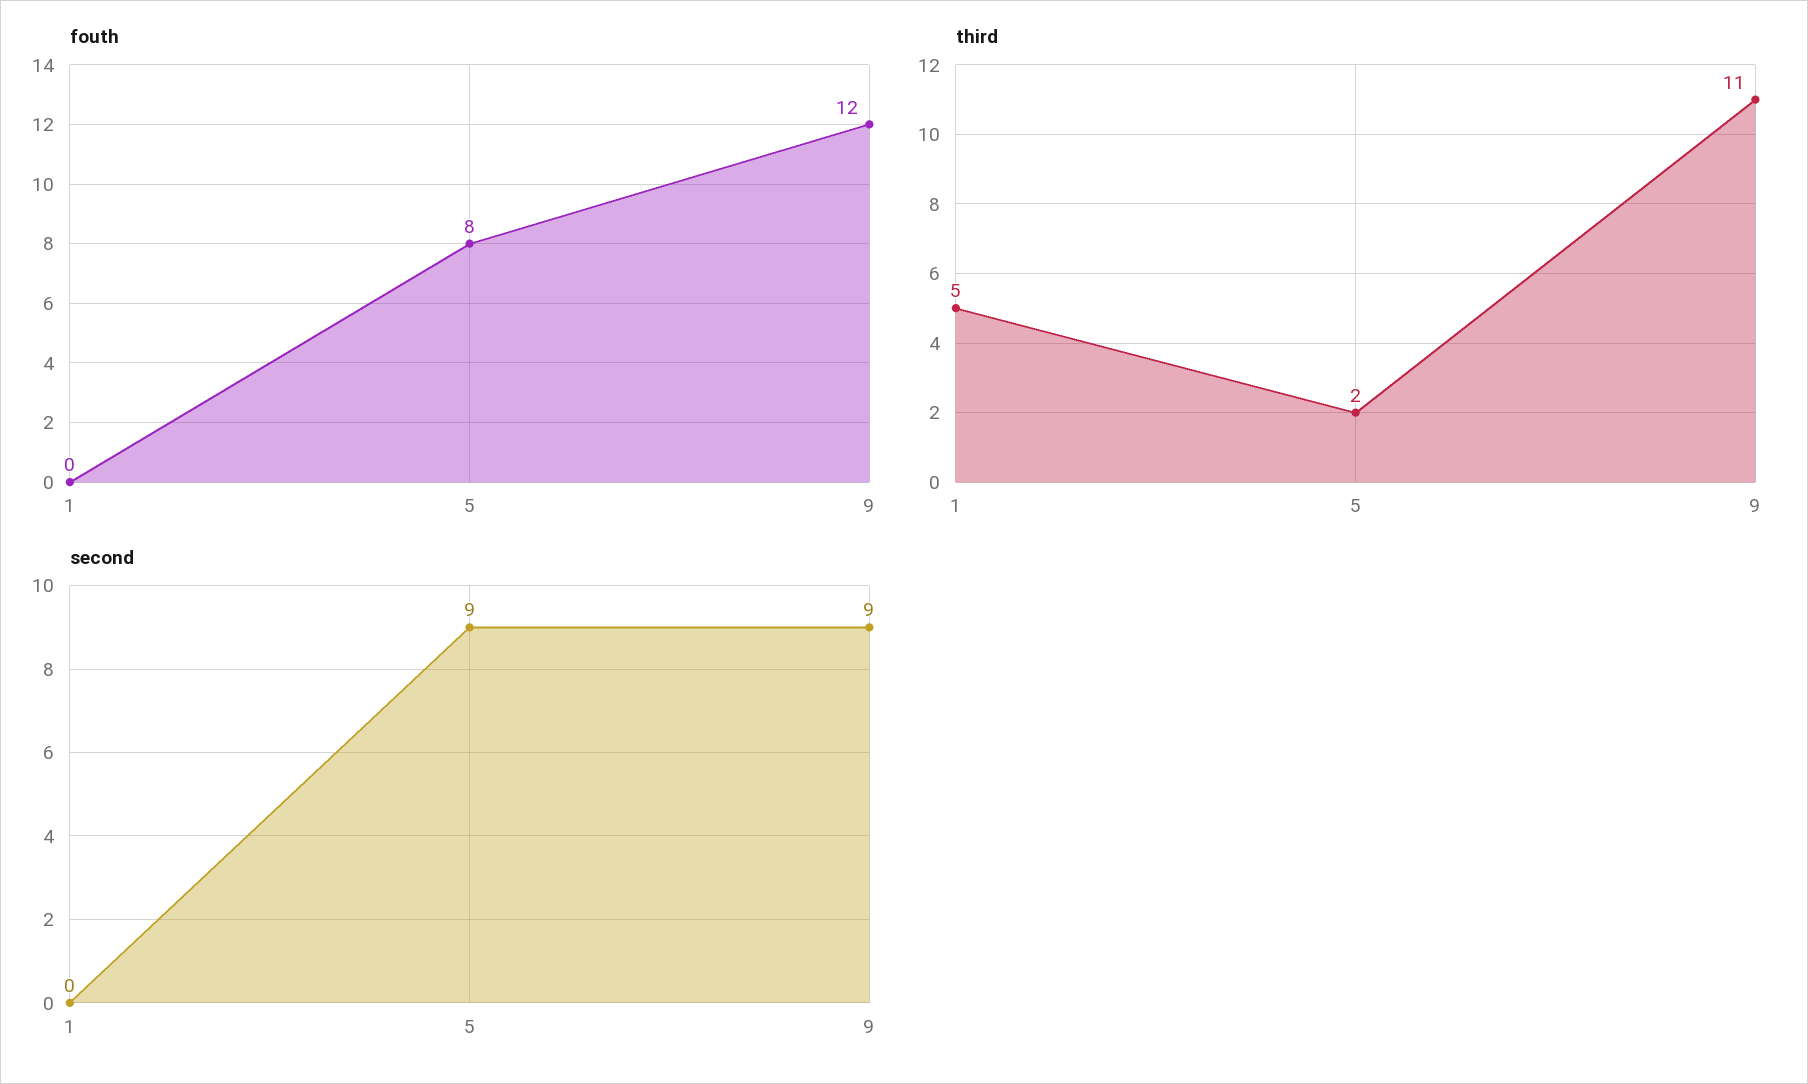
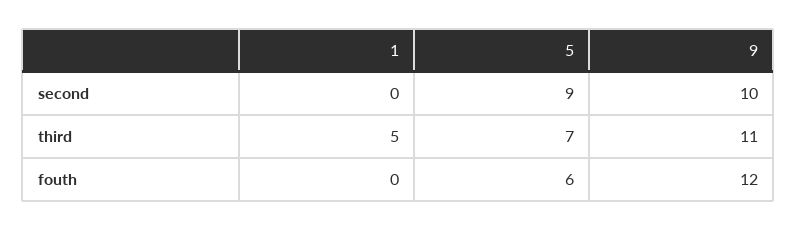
fouth, 5: 8 -> 6
third, 5: 2 -> 7
second, 9: 9 -> 10

